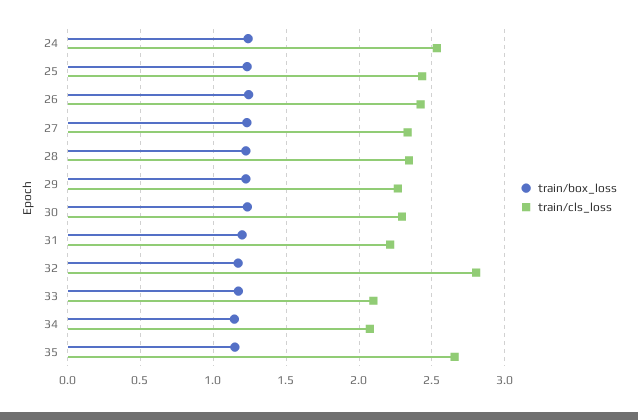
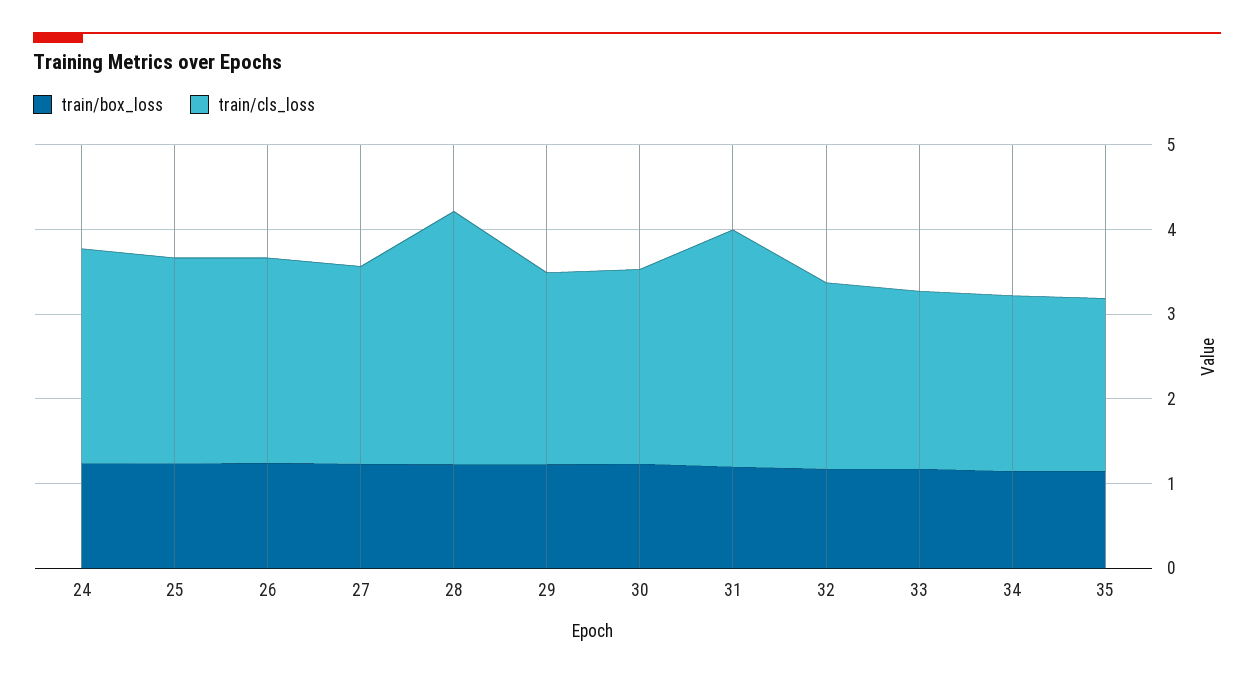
train/cls_loss, 28: 2.35 -> 3
train/cls_loss, 31: 2.2 -> 2.8
train/cls_loss, 32: 2.8 -> 2.2
train/cls_loss, 35: 2.65 -> 2

